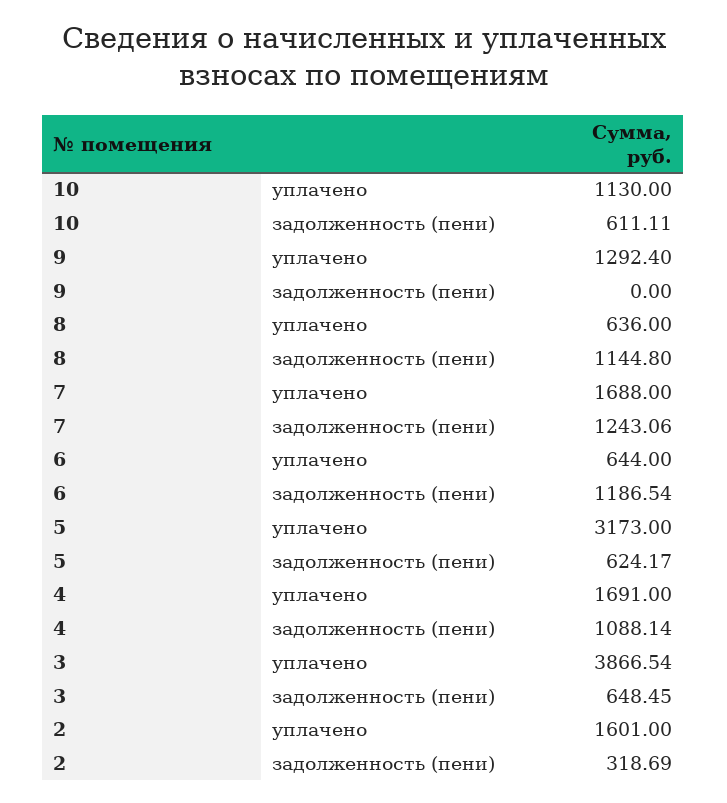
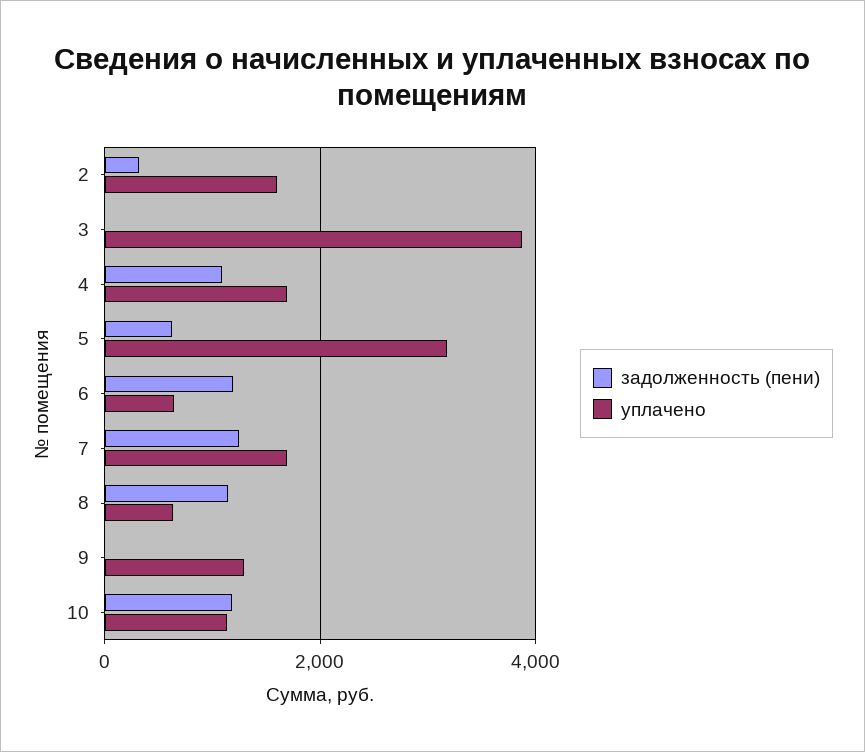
задолженность (пени), 10: 611.11 -> 1200
задолженность (пени), 3: 648.45 -> 0

